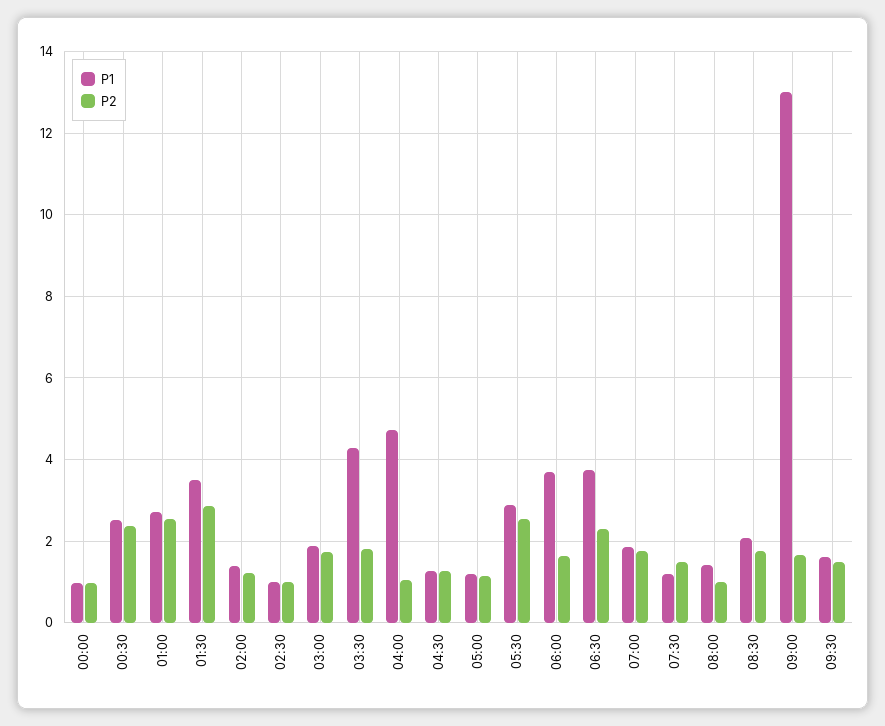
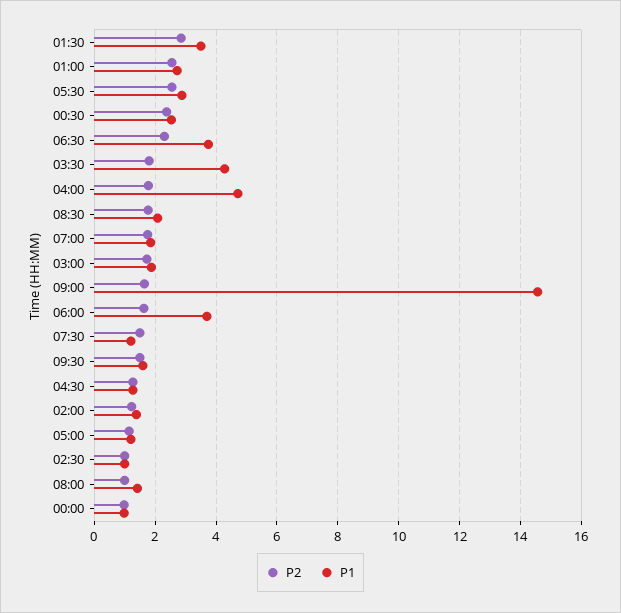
P2, 04:00: 1 -> 1.8
P1, 09:00: 13 -> 14.6

